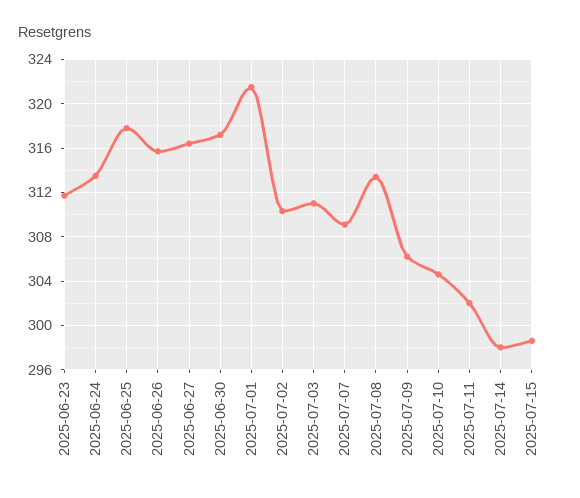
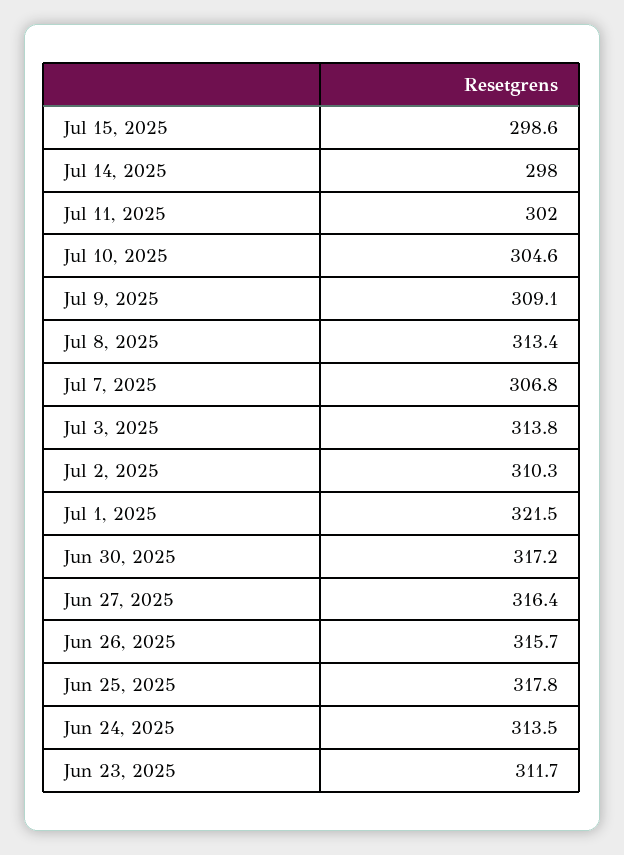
2025-07-03: 311 -> 313.8
2025-07-07: 309 -> 306.8
2025-07-09: 306 -> 309.1

